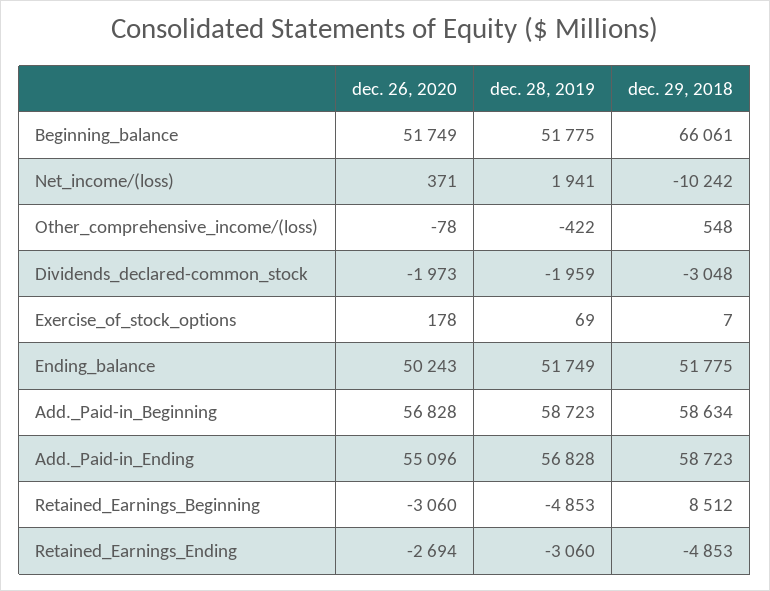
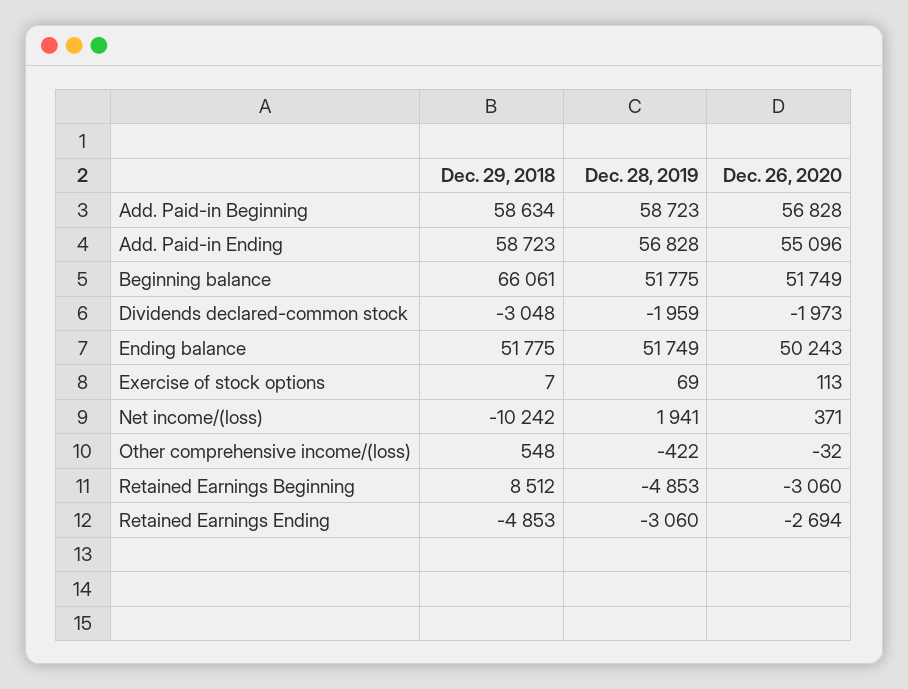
dec. 26, 2020, Other_comprehensive_income/(loss): -78 -> -32
dec. 26, 2020, Exercise_of_stock_options: 178 -> 113

